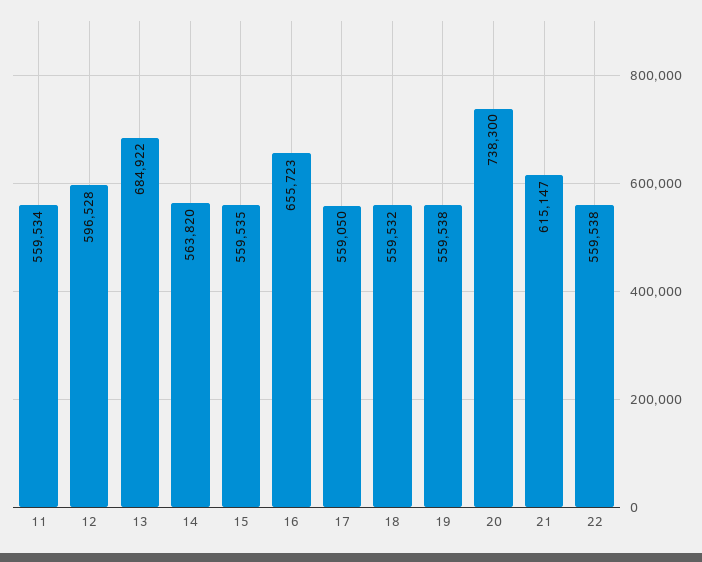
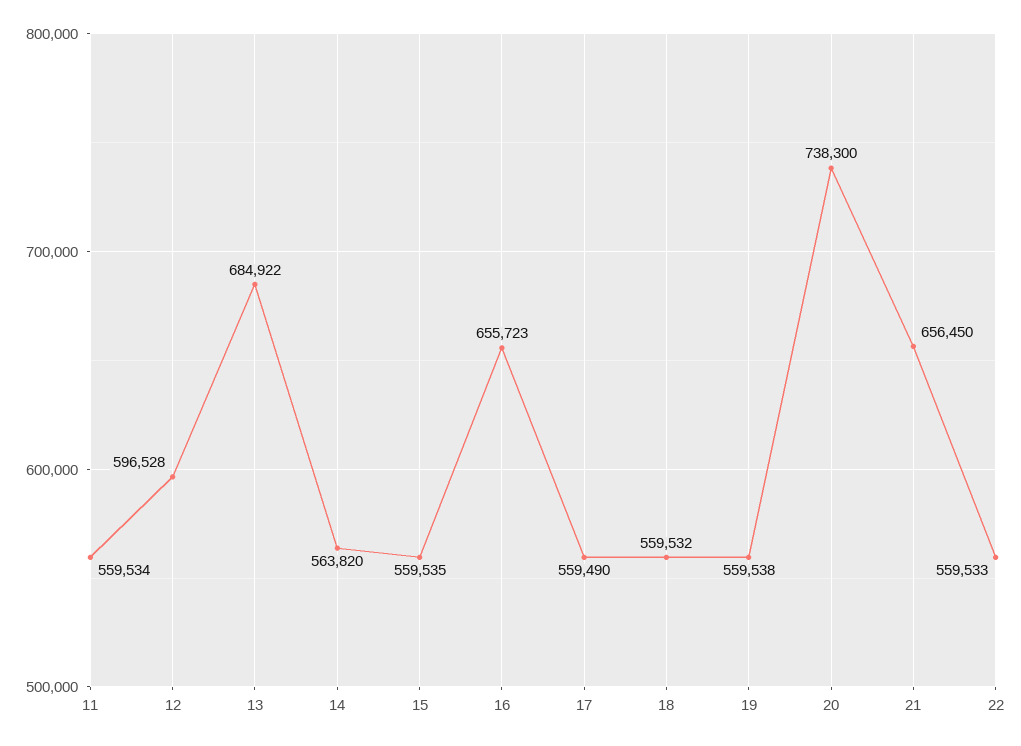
17: 559050 -> 559490
21: 615147 -> 656450
22: 559538 -> 559533

